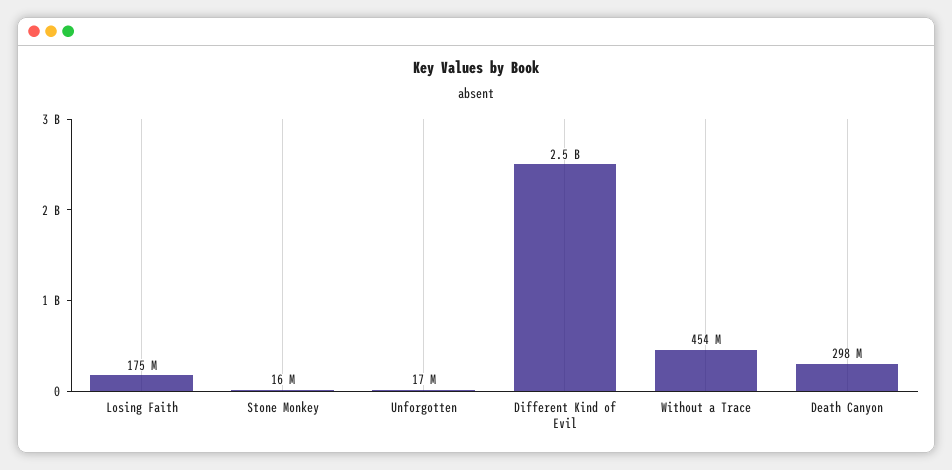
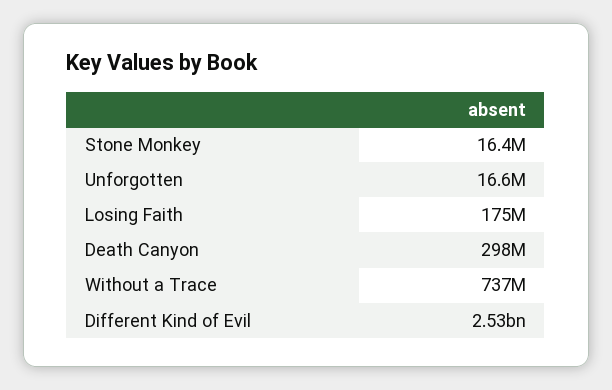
Without a Trace: 454000000 -> 737000000

